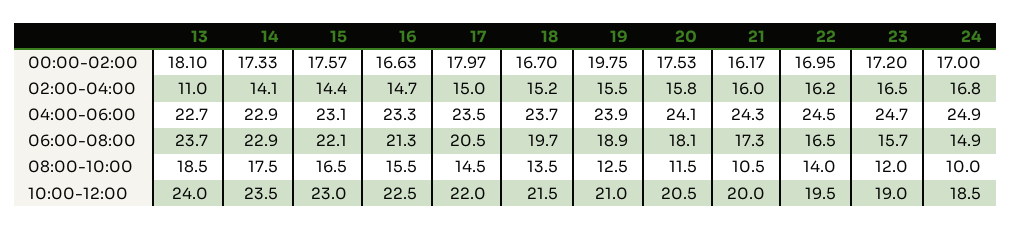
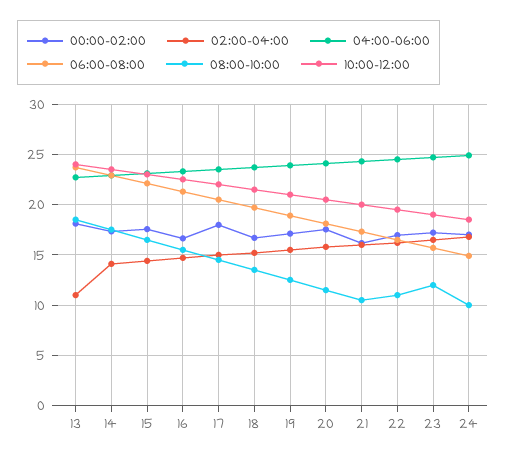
00:00-02:00, 19: 19.75 -> 17
08:00-10:00, 22: 14 -> 11

